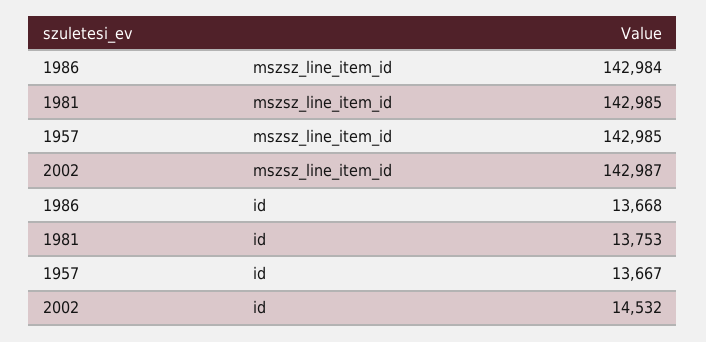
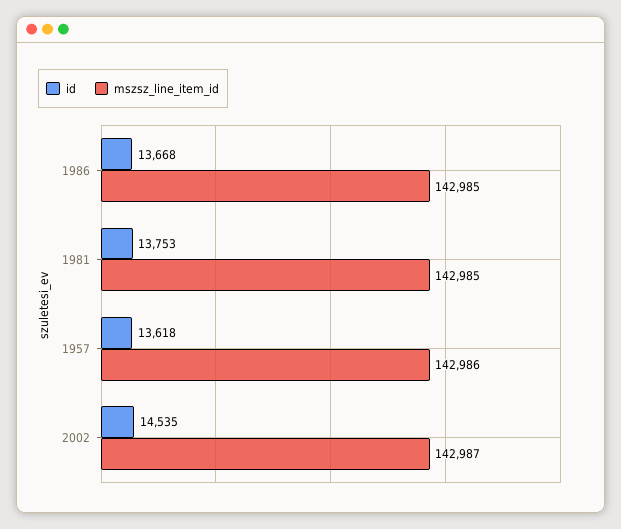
mszsz_line_item_id, 1986: 142984 -> 142985
mszsz_line_item_id, 1957: 142985 -> 142986
id, 1957: 13667 -> 13618
id, 2002: 14532 -> 14535

